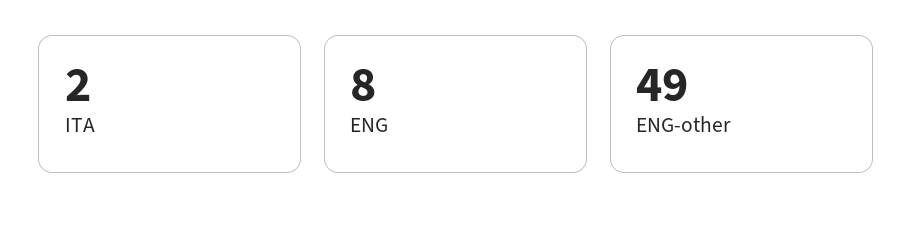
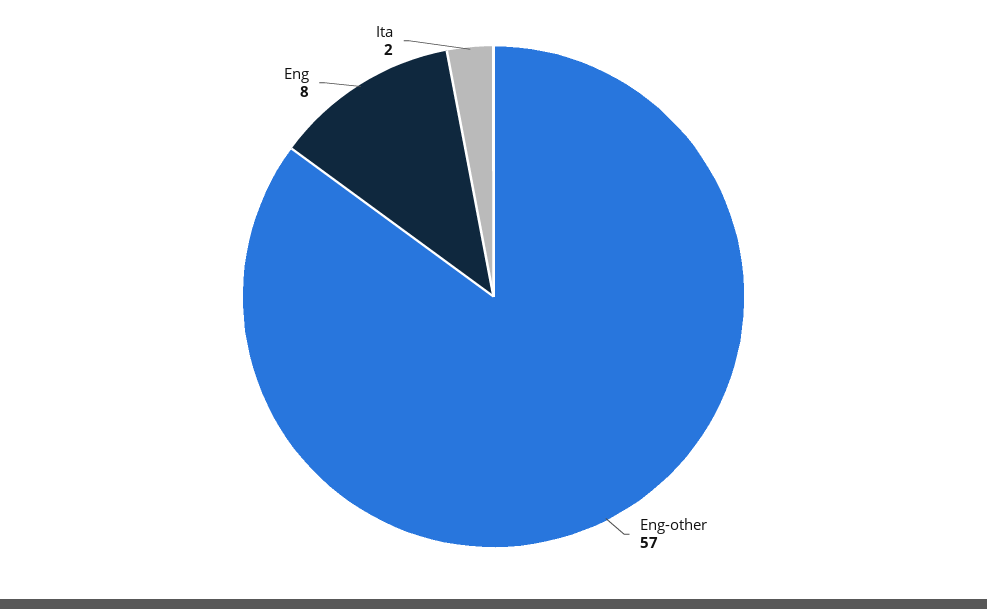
ENG-other: 49 -> 57

